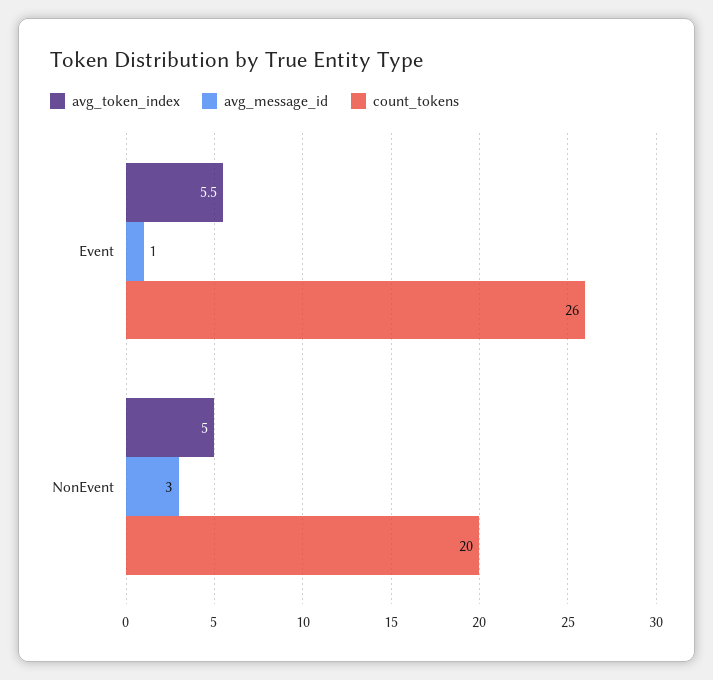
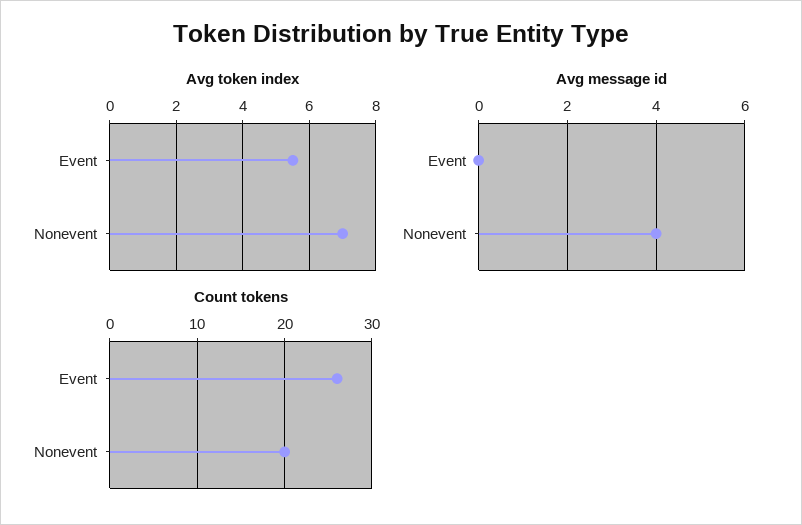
avg_message_id, Event: 1 -> 0
avg_token_index, NonEvent: 5 -> 7
avg_message_id, NonEvent: 3 -> 4

